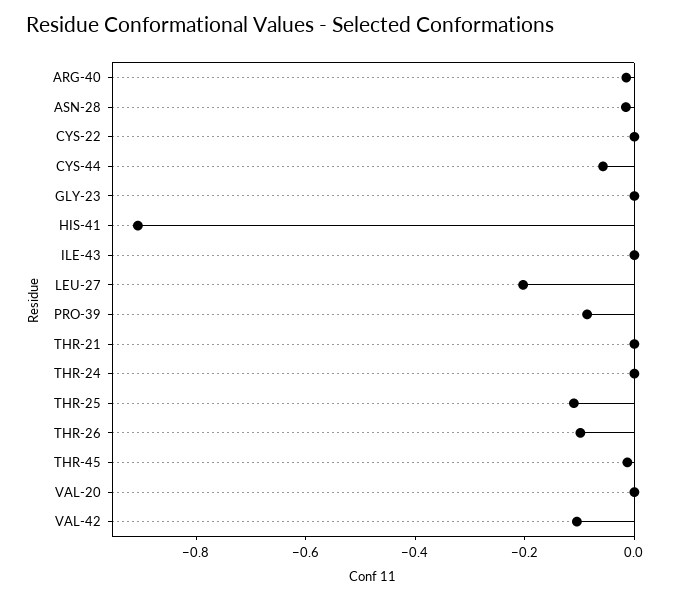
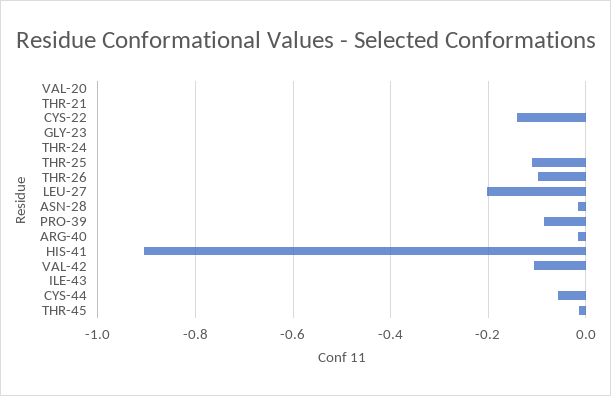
CYS-22: 0 -> -0.14

